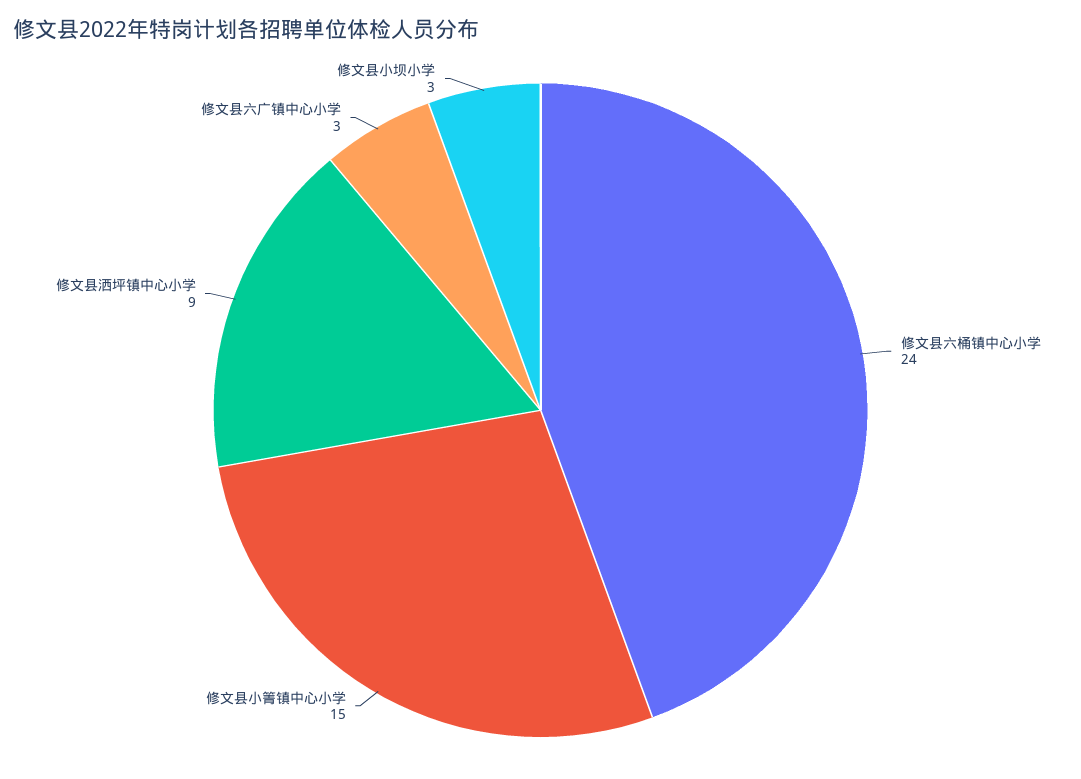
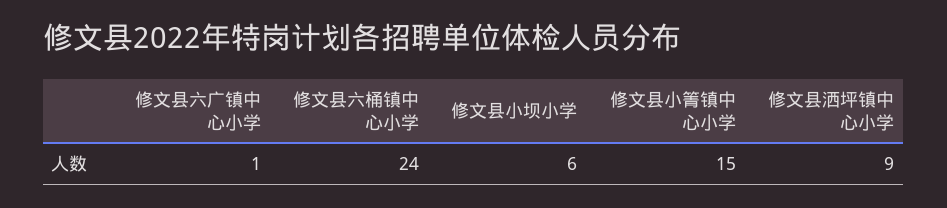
修文县六广镇中心小学: 3 -> 1
修文县小坝小学: 3 -> 6

